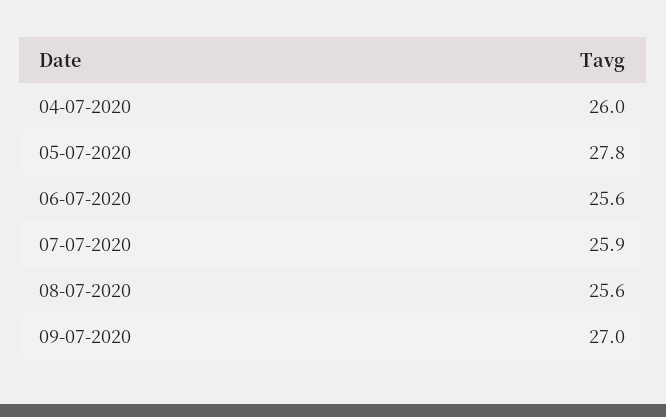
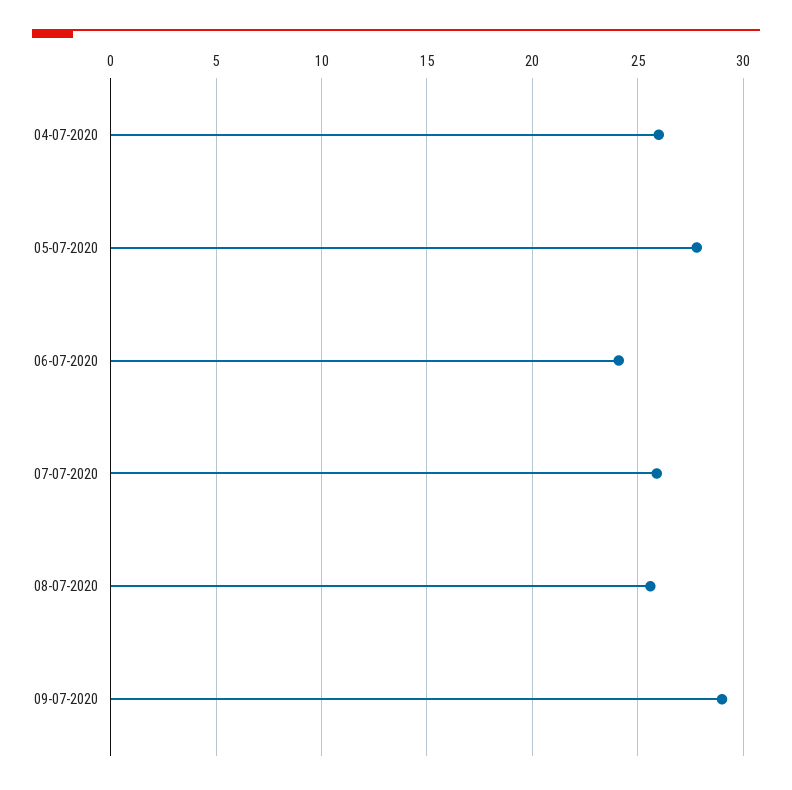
06-07-2020: 25.6 -> 24
09-07-2020: 27 -> 29

